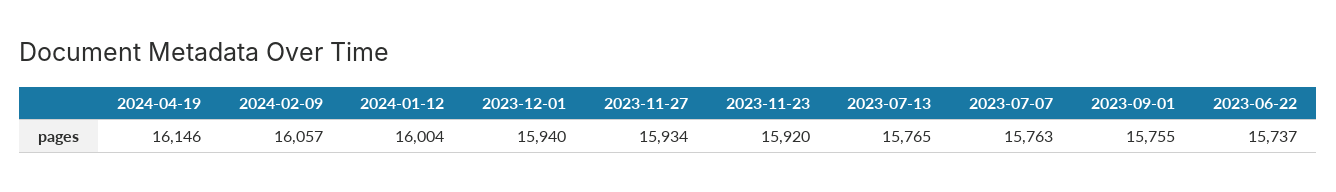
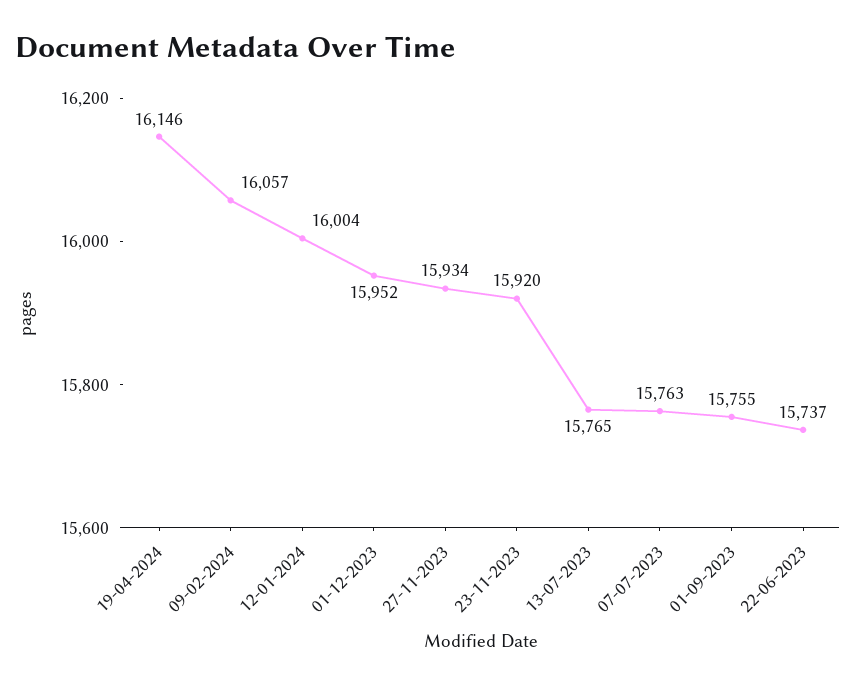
2023-12-01: 15940 -> 15952

